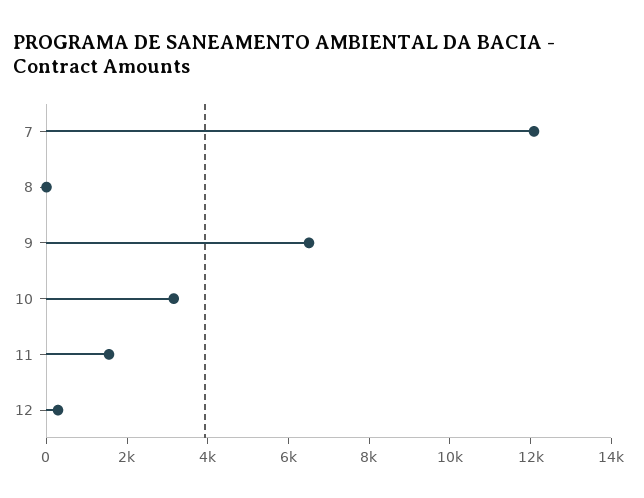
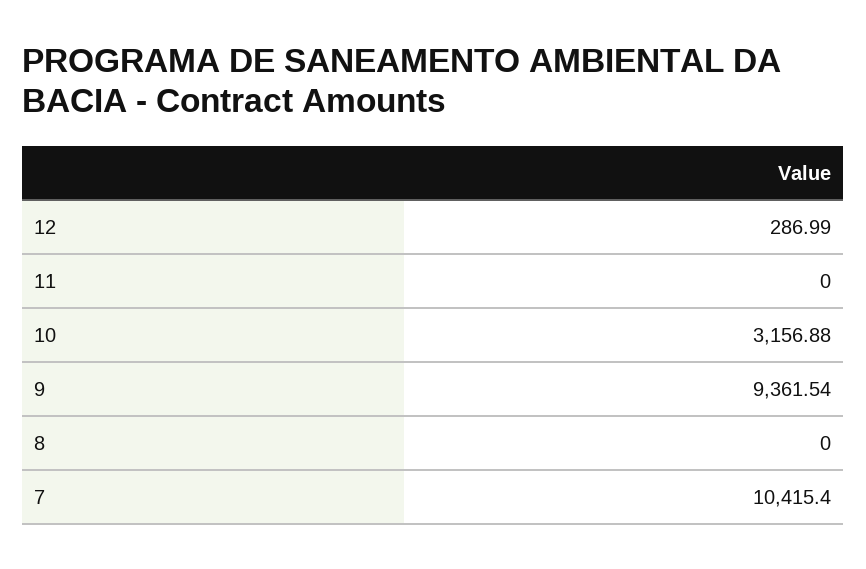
7: 12000 -> 10415.4
9: 6500 -> 9361.54
11: 1500 -> 0

